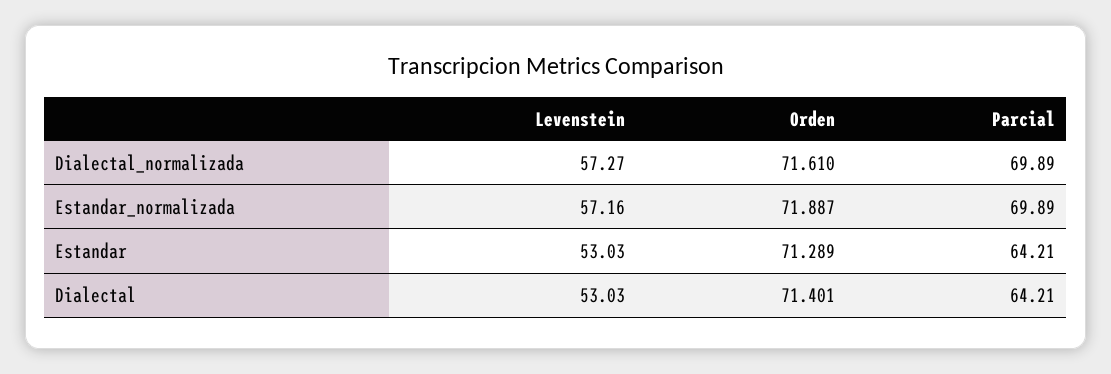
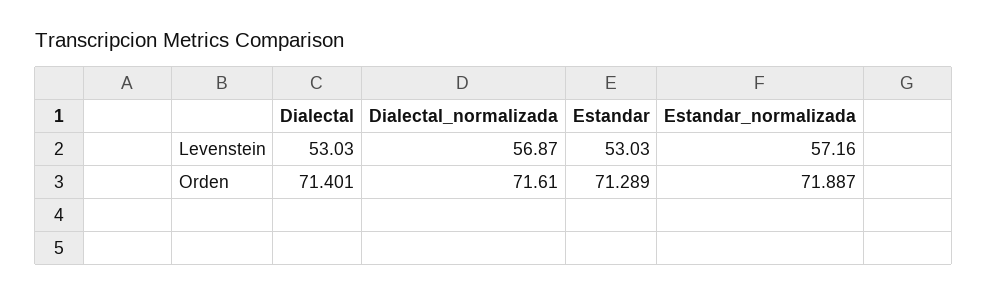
Levenstein, Dialectal_normalizada: 57.27 -> 56.87
Parcial, Dialectal_normalizada: 69.89 -> none
Parcial, Estandar_normalizada: 69.89 -> none
Parcial, Estandar: 64.21 -> none
Parcial, Dialectal: 64.21 -> none

